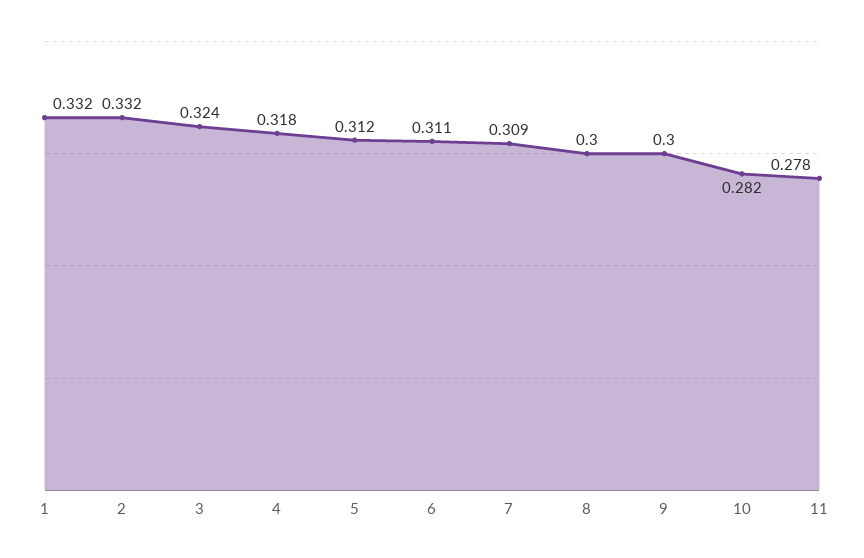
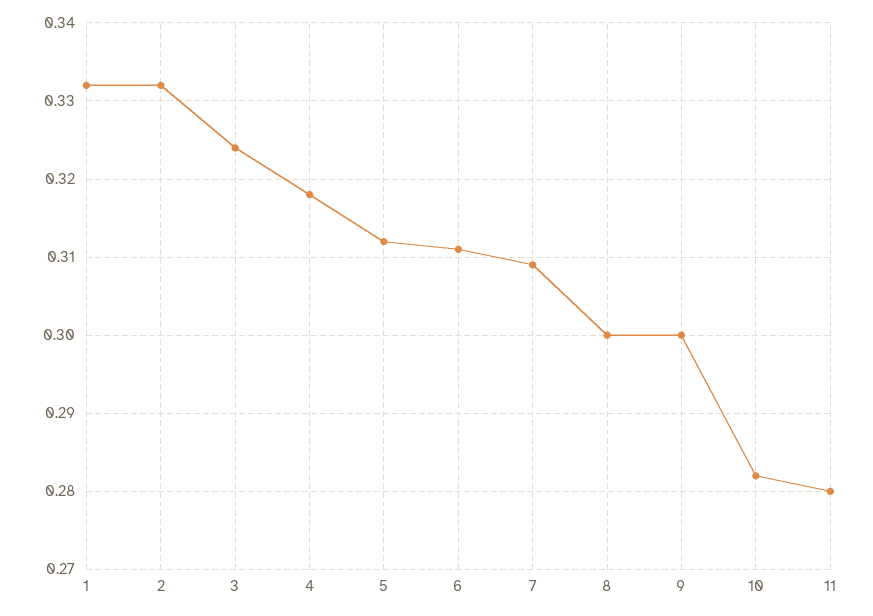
11: 0.278 -> 0.28

